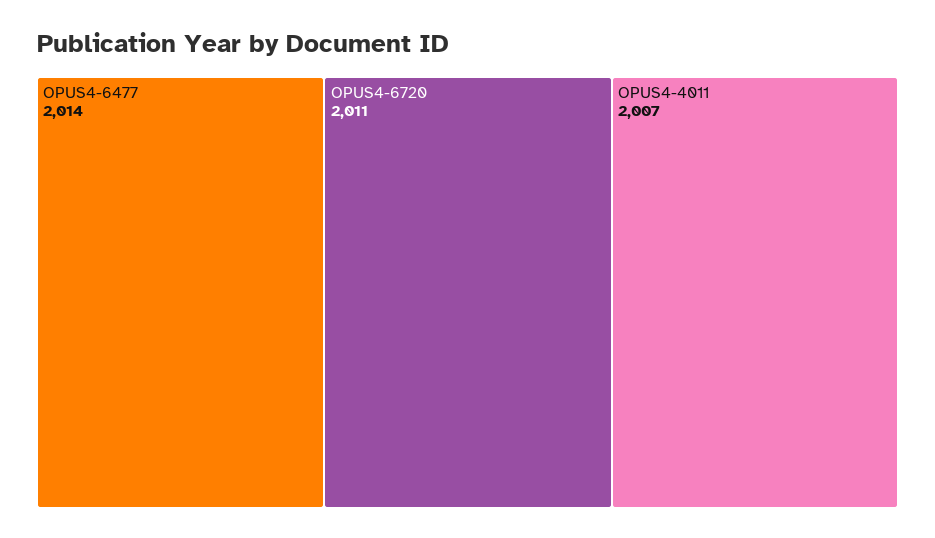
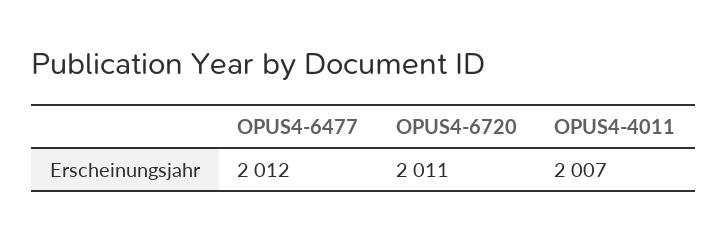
OPUS4-6477: 2014 -> 2012

